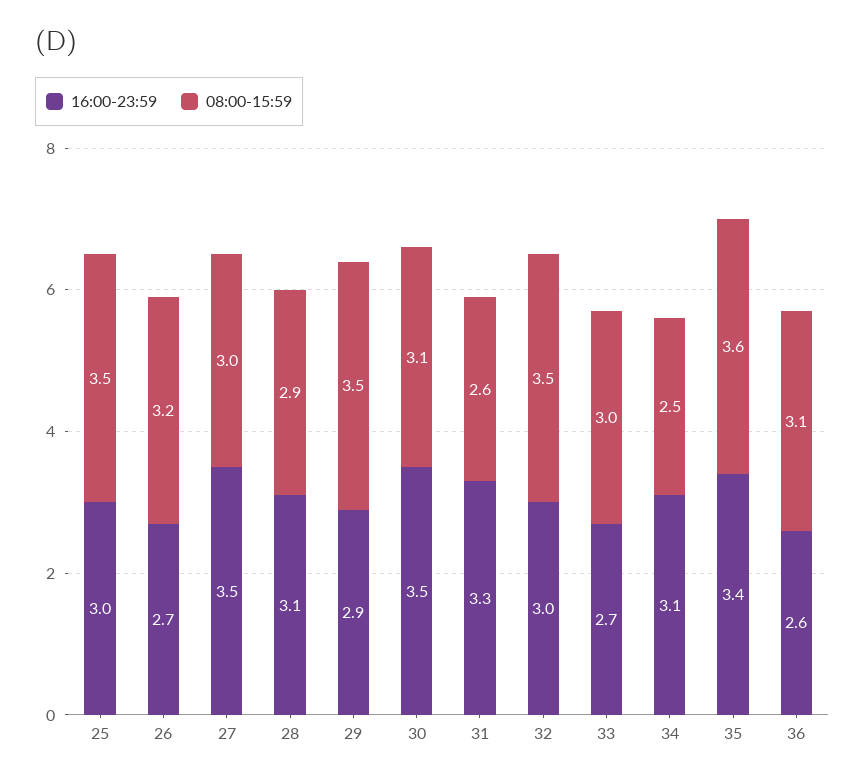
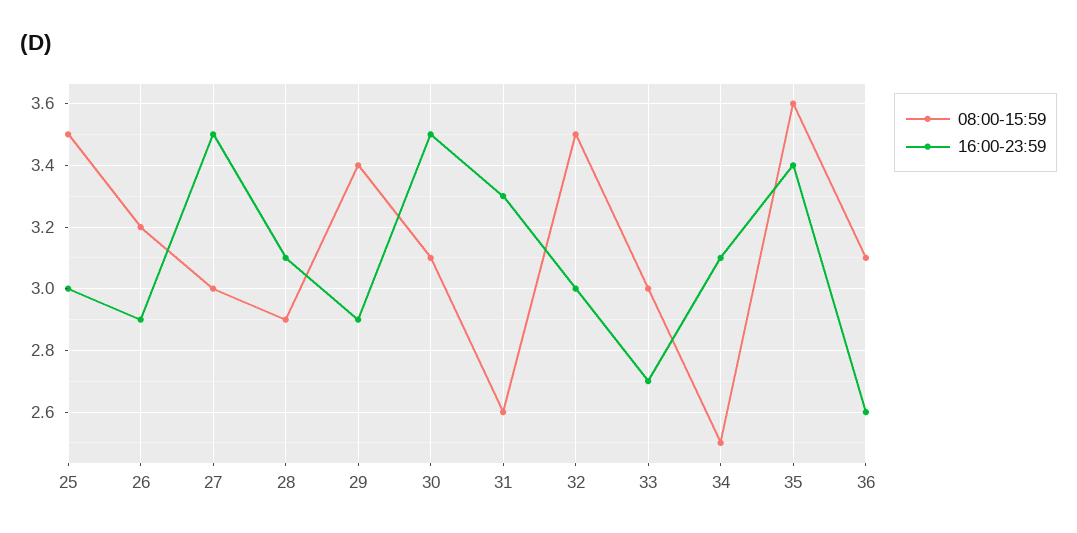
16:00-23:59, 26: 2.7 -> 2.9
08:00-15:59, 29: 3.5 -> 3.4

